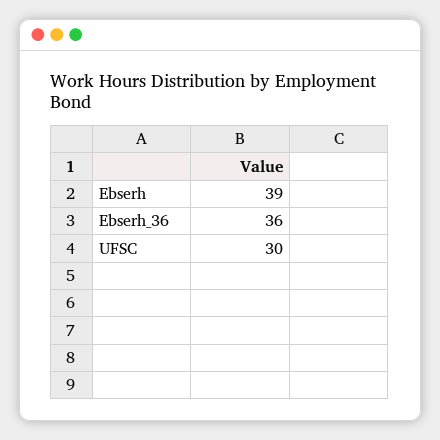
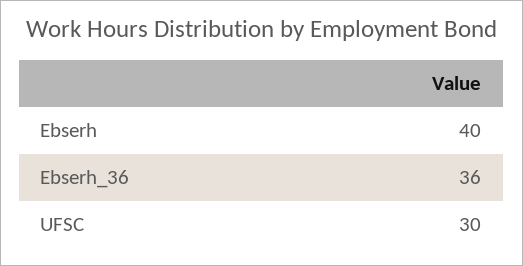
Ebserh: 39 -> 40

